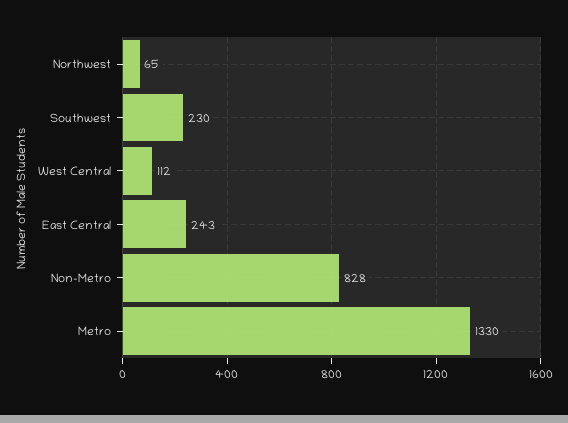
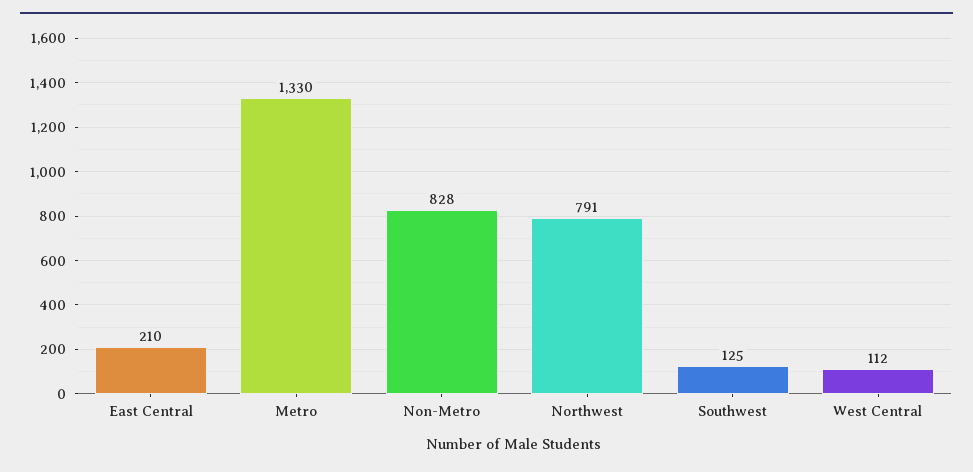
Northwest: 65 -> 791
Southwest: 230 -> 125
East Central: 243 -> 210

